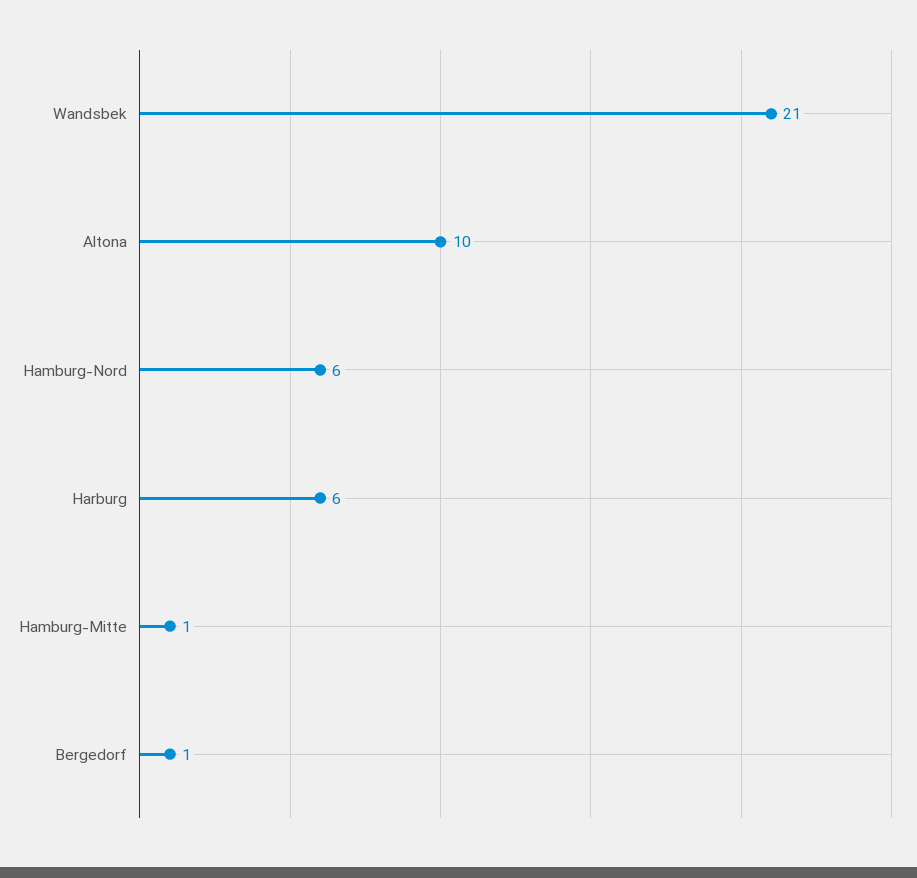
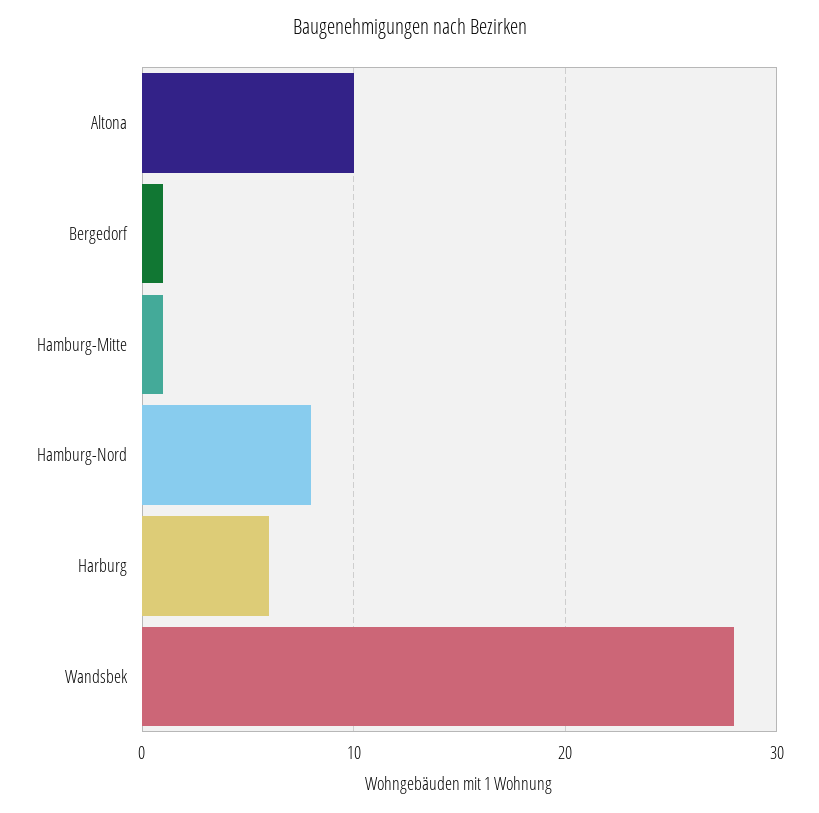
Wandsbek: 21 -> 28
Hamburg-Nord: 6 -> 8

